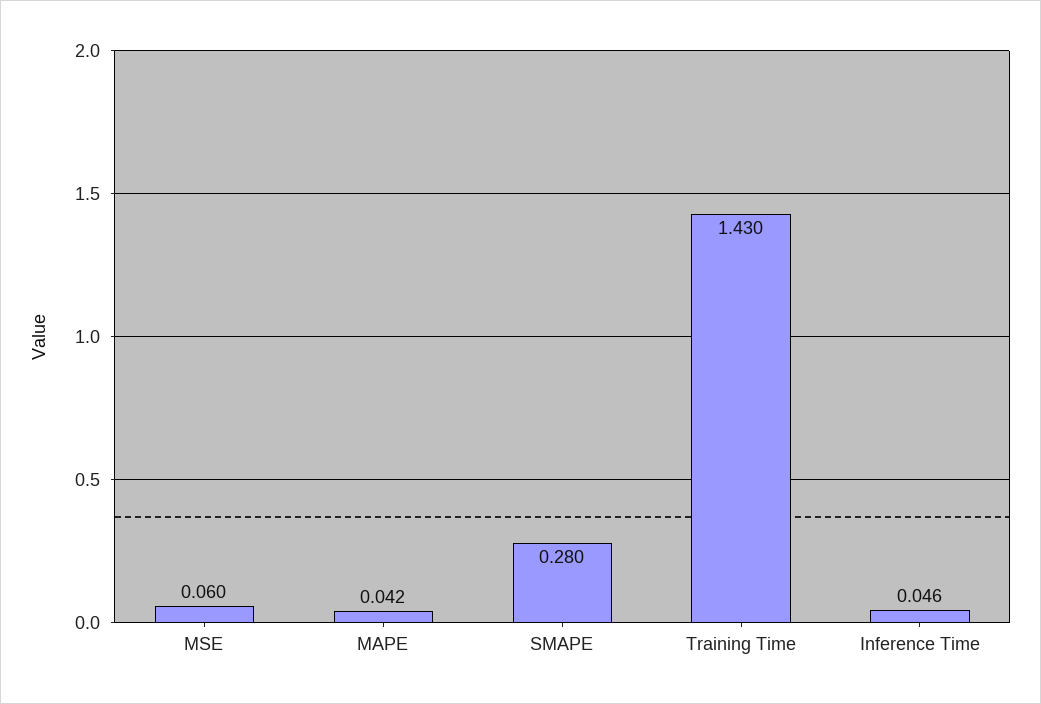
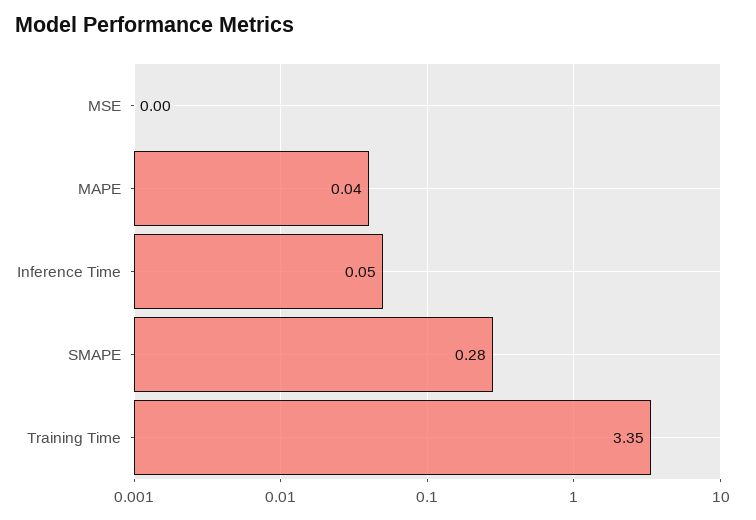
MSE: 0.06 -> 0
Training Time: 1.43 -> 3.35

